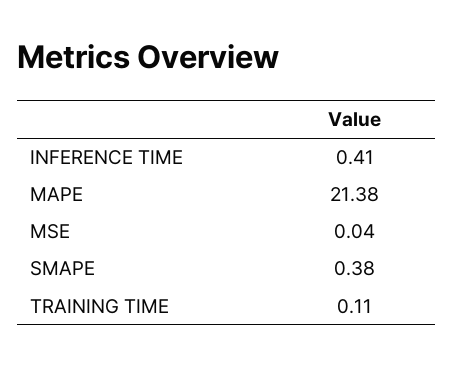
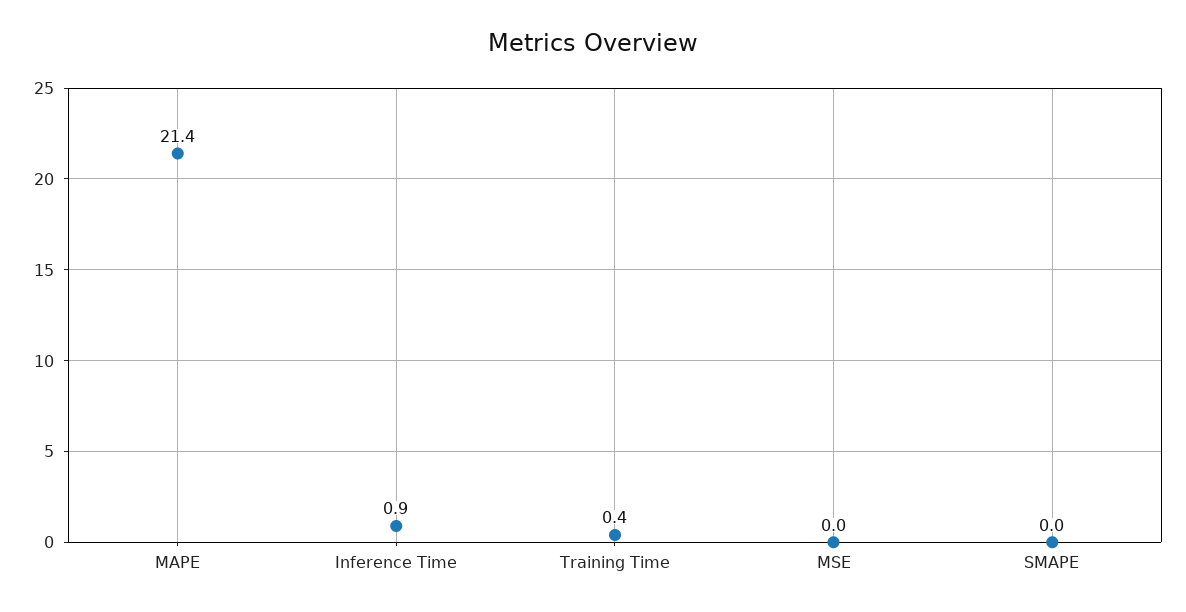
INFERENCE TIME: 0.41 -> 0.9
SMAPE: 0.38 -> 0
TRAINING TIME: 0.11 -> 0.4

